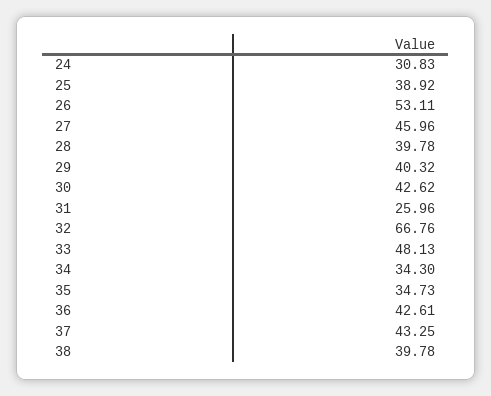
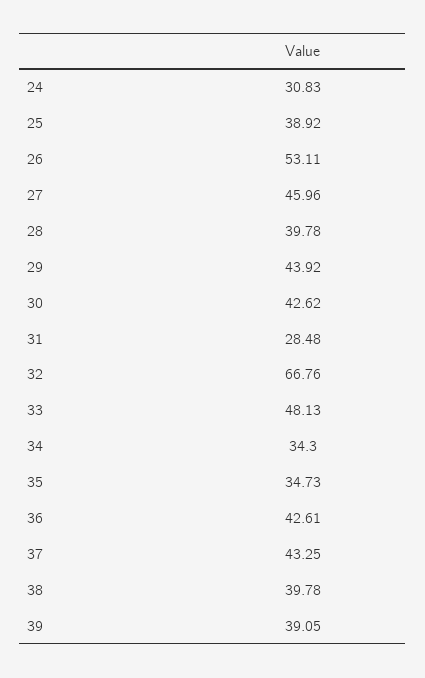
29: 40.32 -> 43.92
31: 25.96 -> 28.48
39: none -> 39.05

